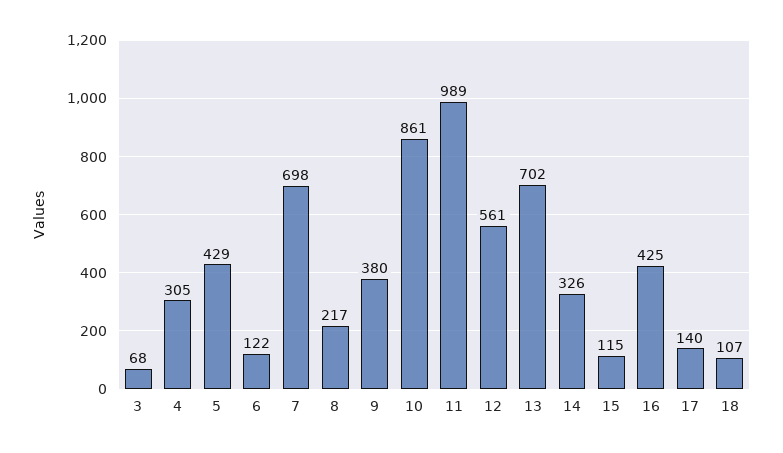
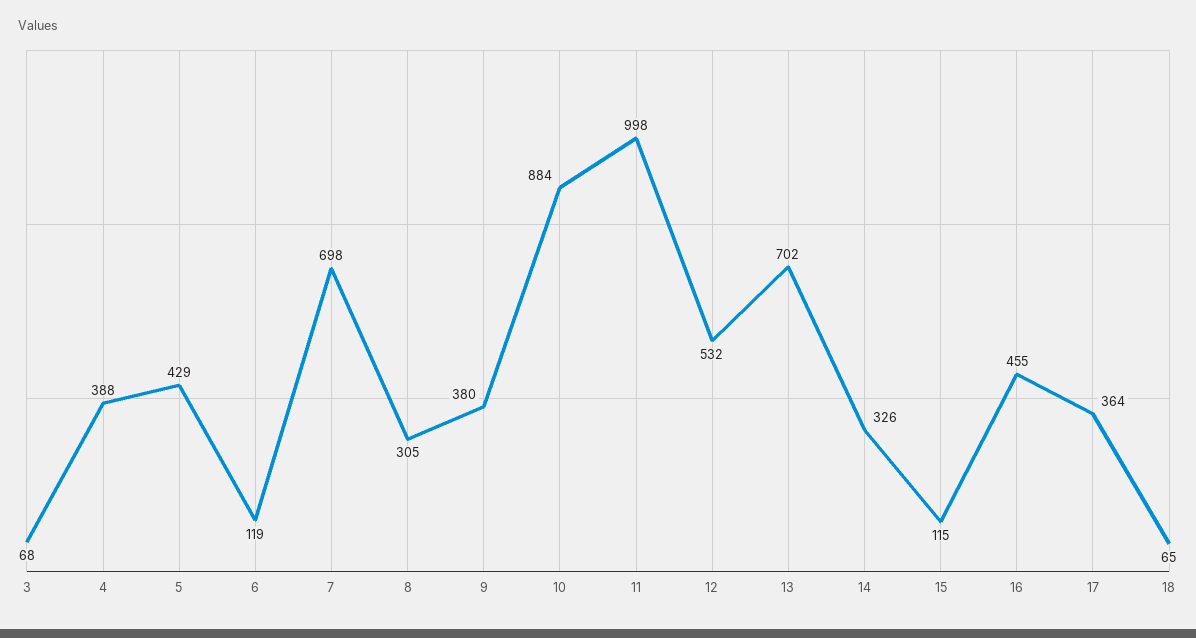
4: 305 -> 388
6: 122 -> 119
8: 217 -> 305
10: 861 -> 884
11: 989 -> 998
12: 561 -> 532
16: 425 -> 455
17: 140 -> 364
18: 107 -> 65

